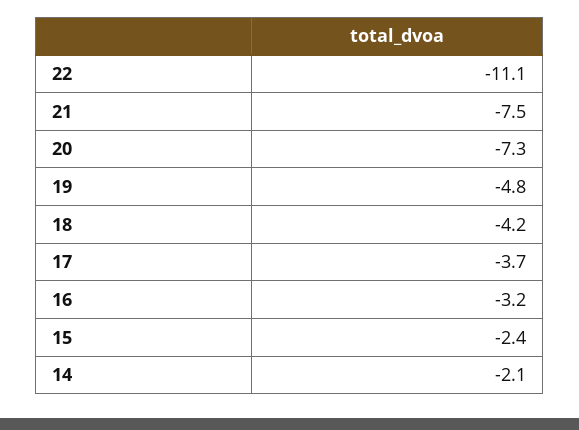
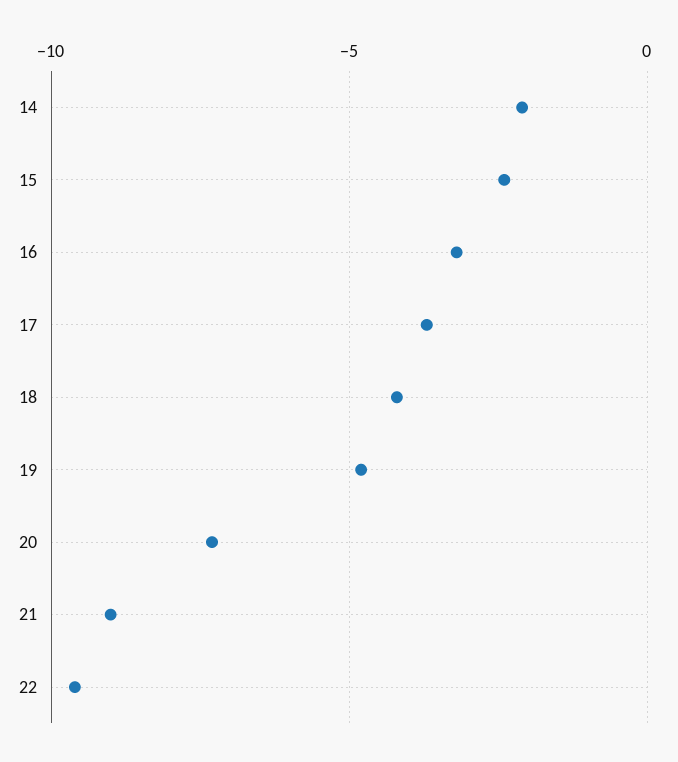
22: -11.1 -> -9.5
21: -7.5 -> -9

